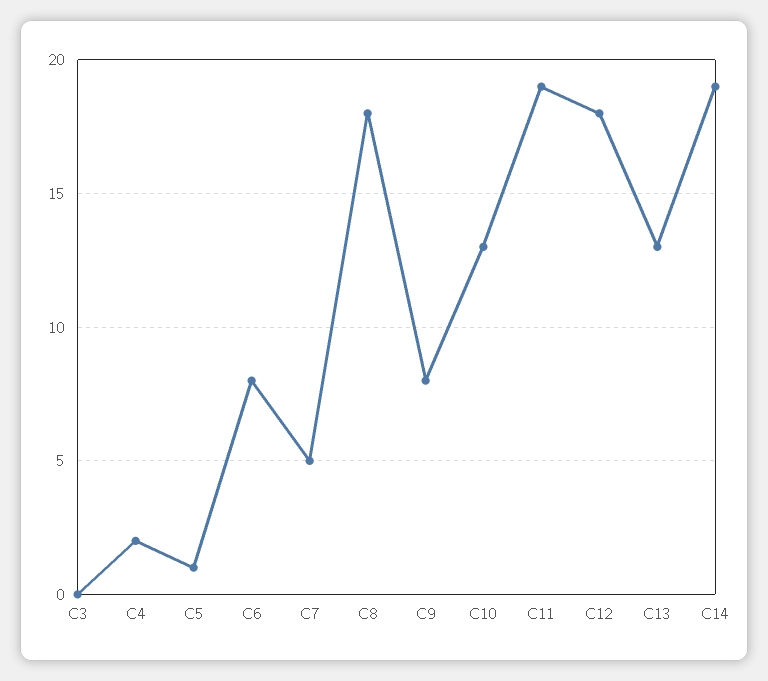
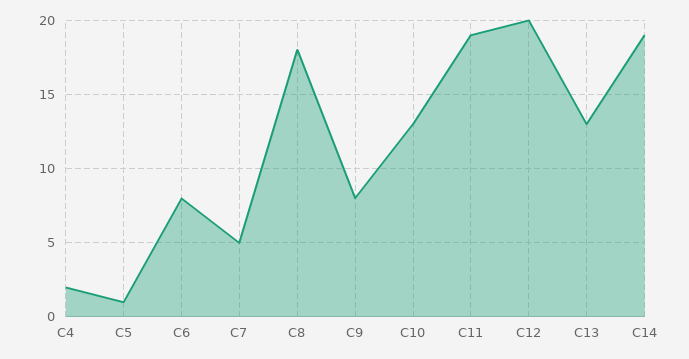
C3: 0 -> none
C12: 18 -> 20

